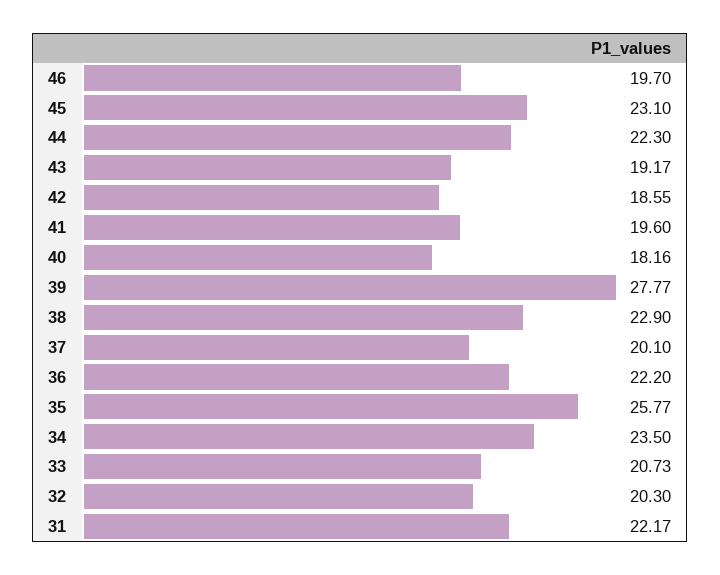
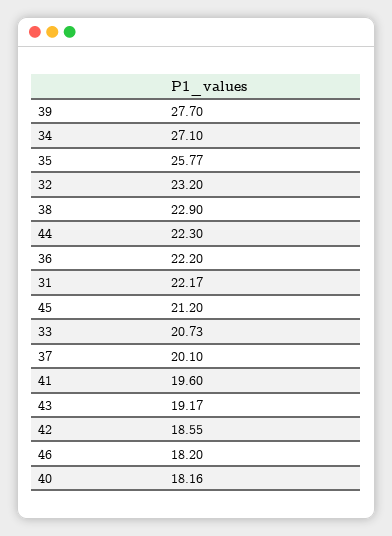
46: 19.7 -> 18.2
45: 23.1 -> 21.2
39: 27.77 -> 27.7
34: 23.5 -> 27.1
32: 20.3 -> 23.2

